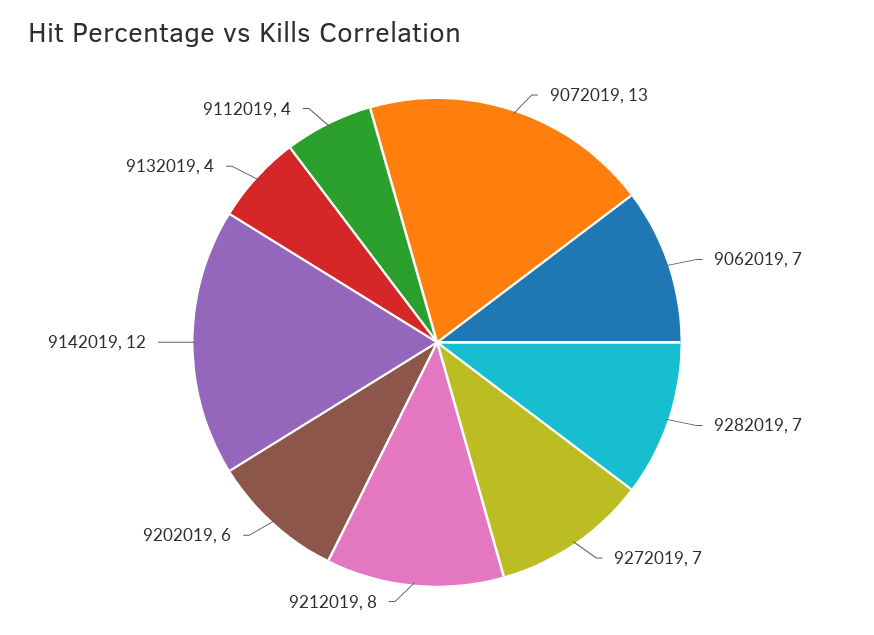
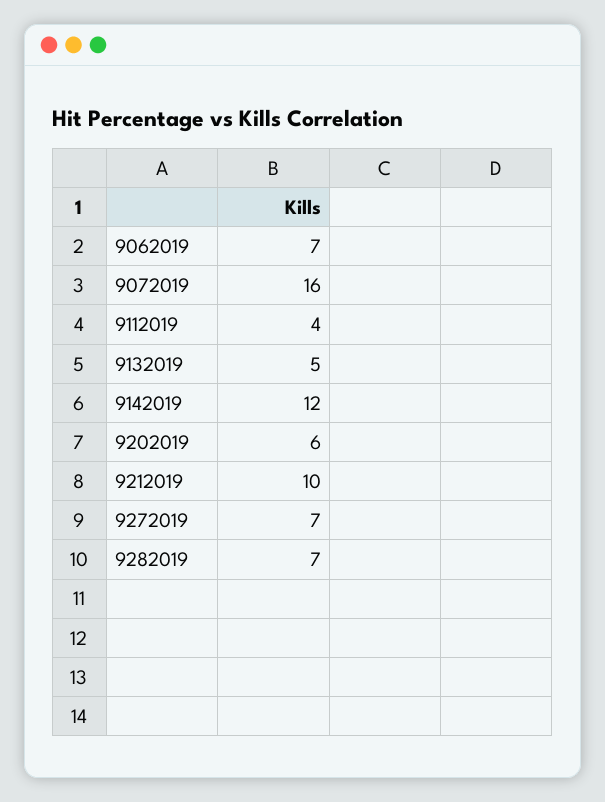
9072019: 13 -> 16
9212019: 8 -> 10
9132019: 4 -> 5

